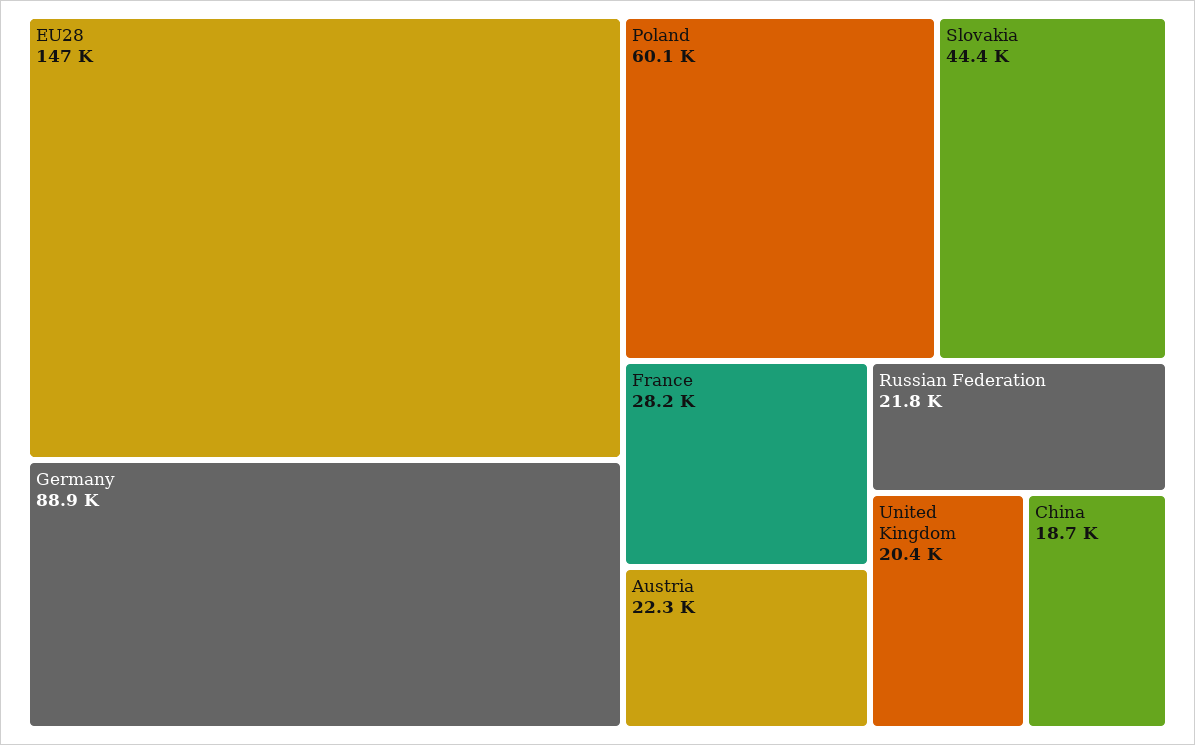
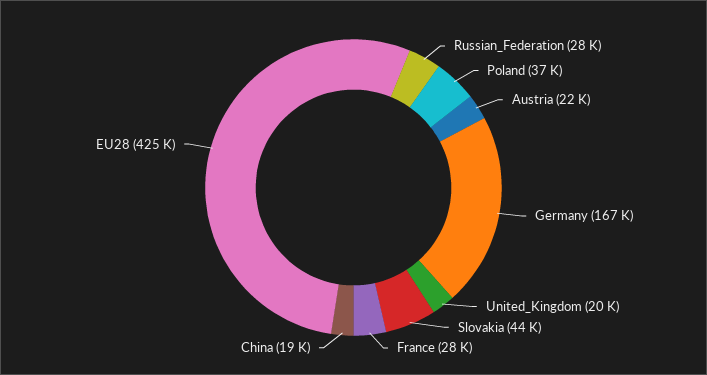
EU28: 147000 -> 425000
Germany: 88900 -> 167000
Poland: 60100 -> 37000
Russian Federation: 21800 -> 28000

